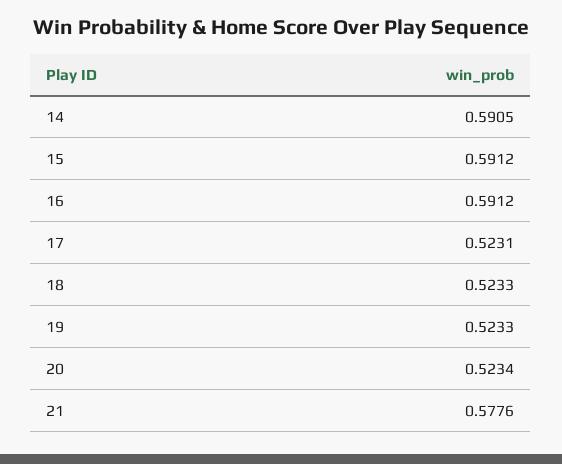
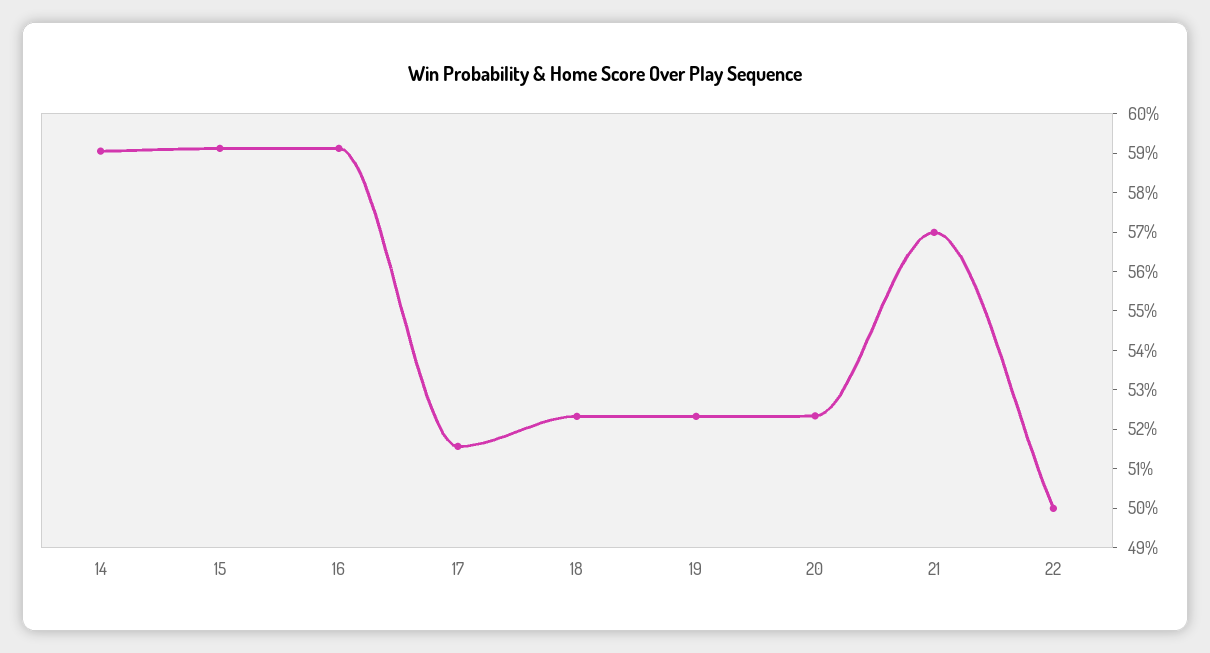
17: 0.5231 -> 0.515
21: 0.5776 -> 0.57
22: none -> 0.5

